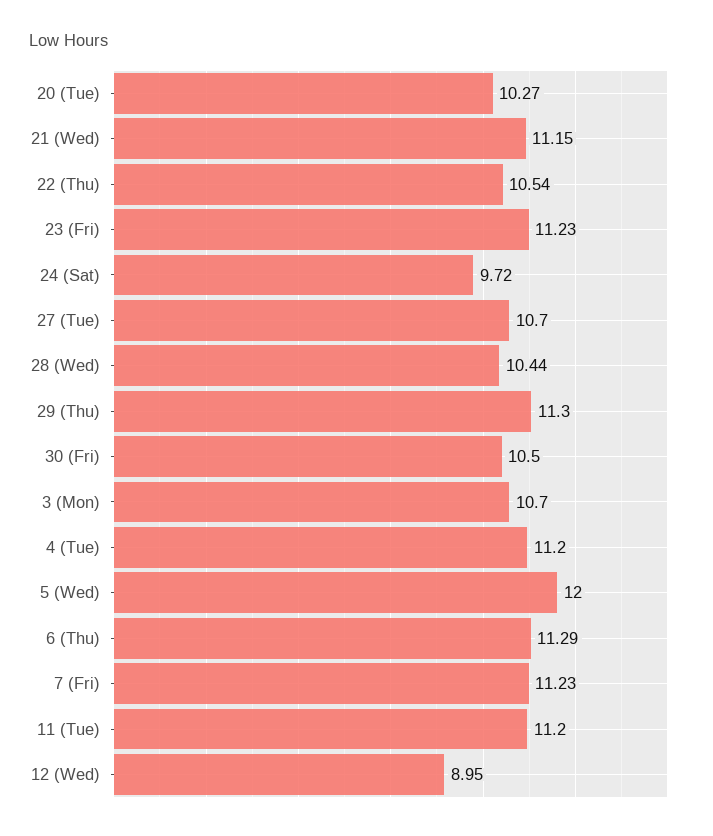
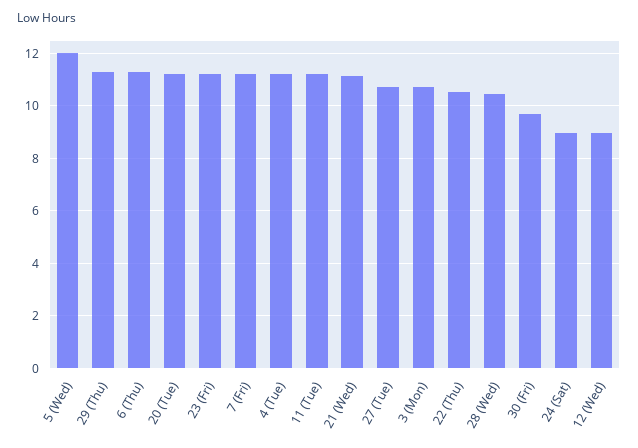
20 (Tue): 10.27 -> 11.25
24 (Sat): 9.72 -> 9
30 (Fri): 10.5 -> 9.75

